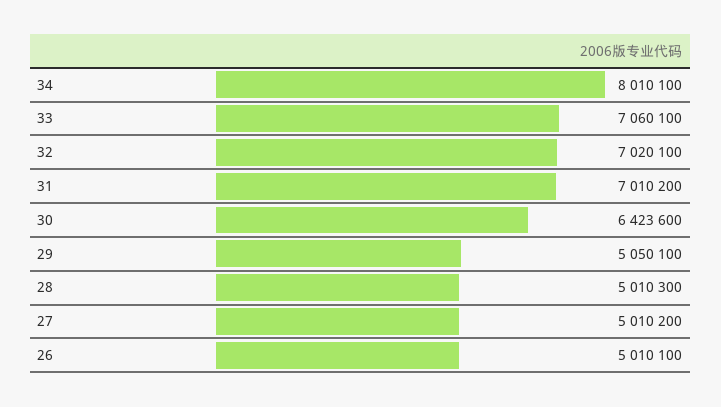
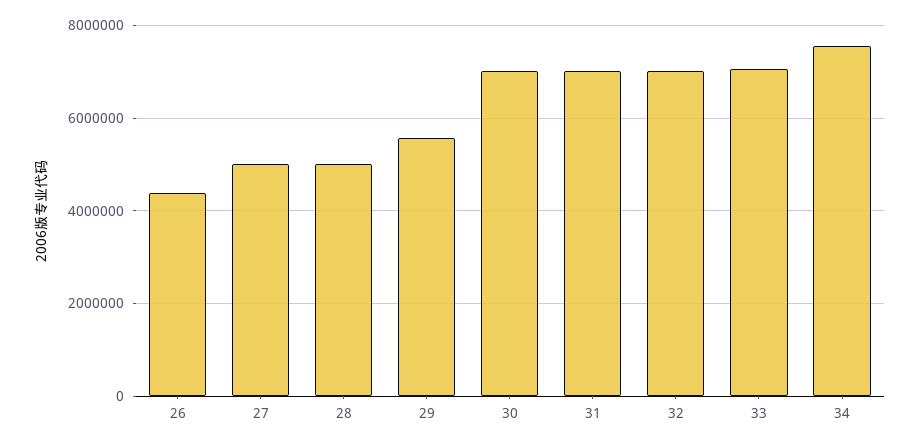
34: 8010100 -> 7600000
30: 6423600 -> 7000000
29: 5050100 -> 5600000
26: 5010100 -> 4400000

